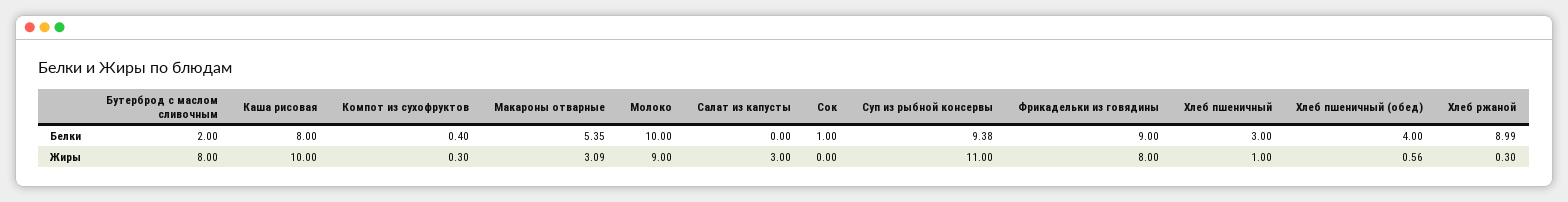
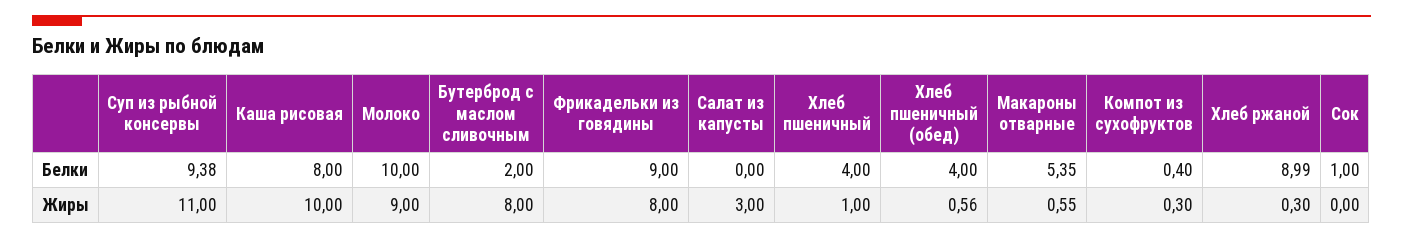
Хлеб пшеничный, Белки: 3 -> 4
Макароны отварные, Жиры: 3.09 -> 0.55

